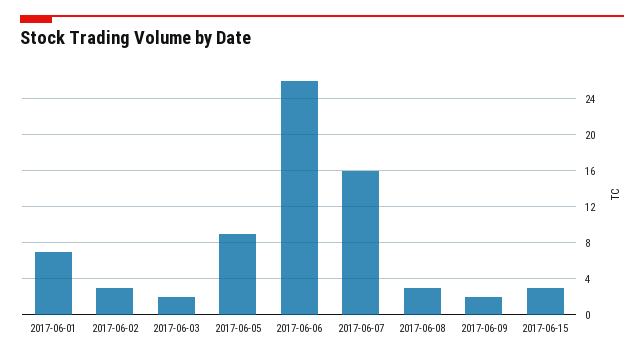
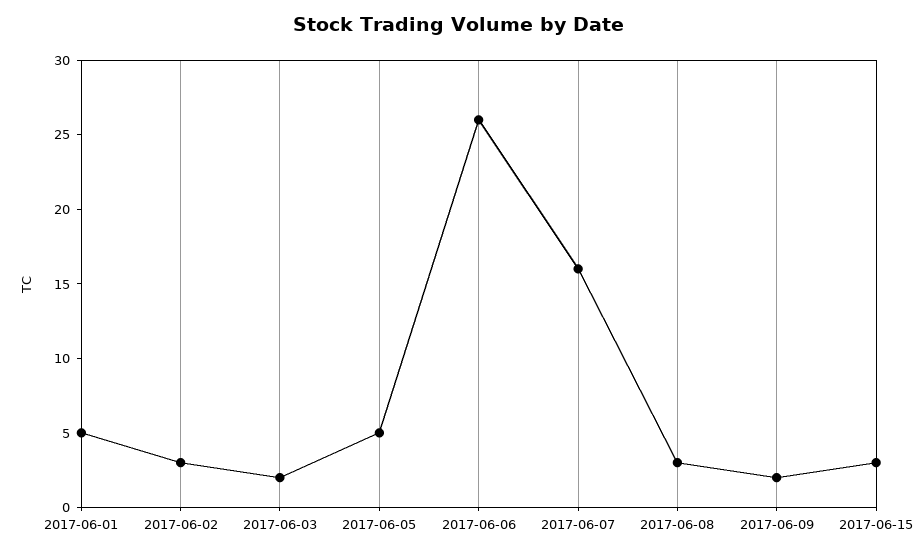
2017-06-01: 7 -> 5
2017-06-05: 9 -> 5

